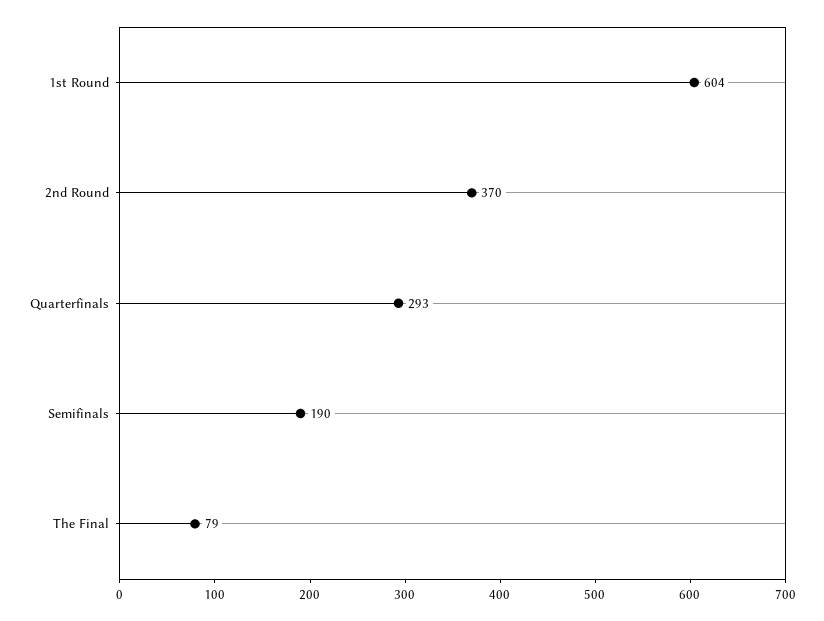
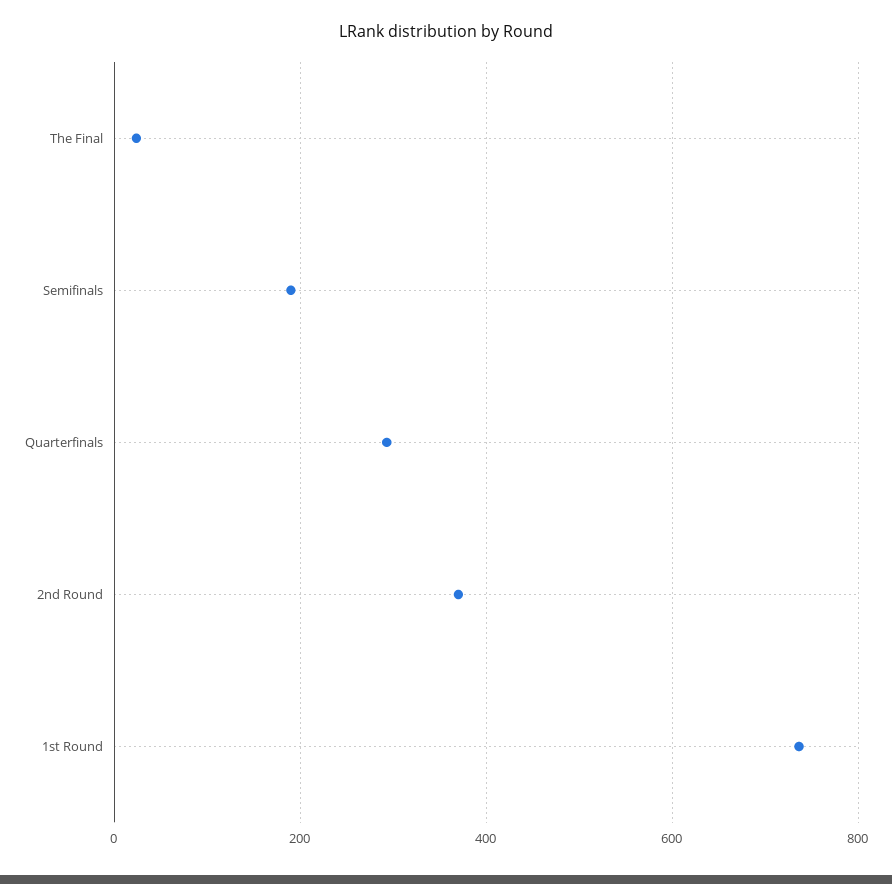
1st Round: 604 -> 740
The Final: 79 -> 20

